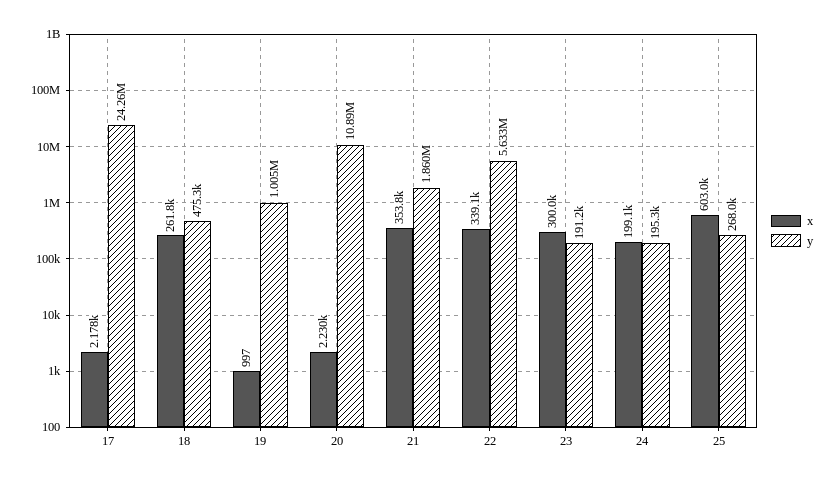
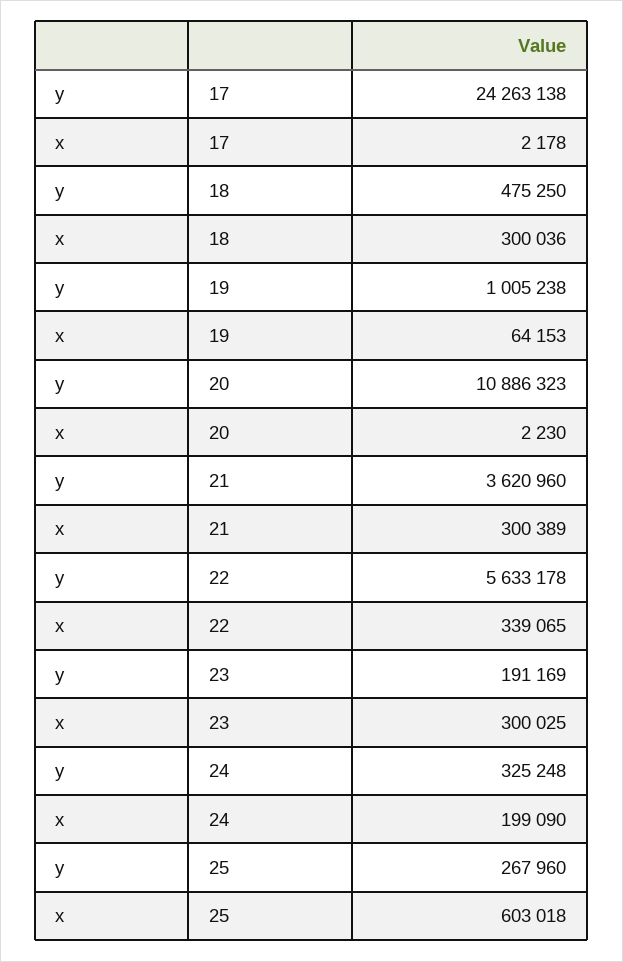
x, 18: 261800 -> 300036
x, 19: 997 -> 64153
x, 21: 353800 -> 300389
y, 21: 1860000 -> 3620960
y, 24: 195300 -> 325248

